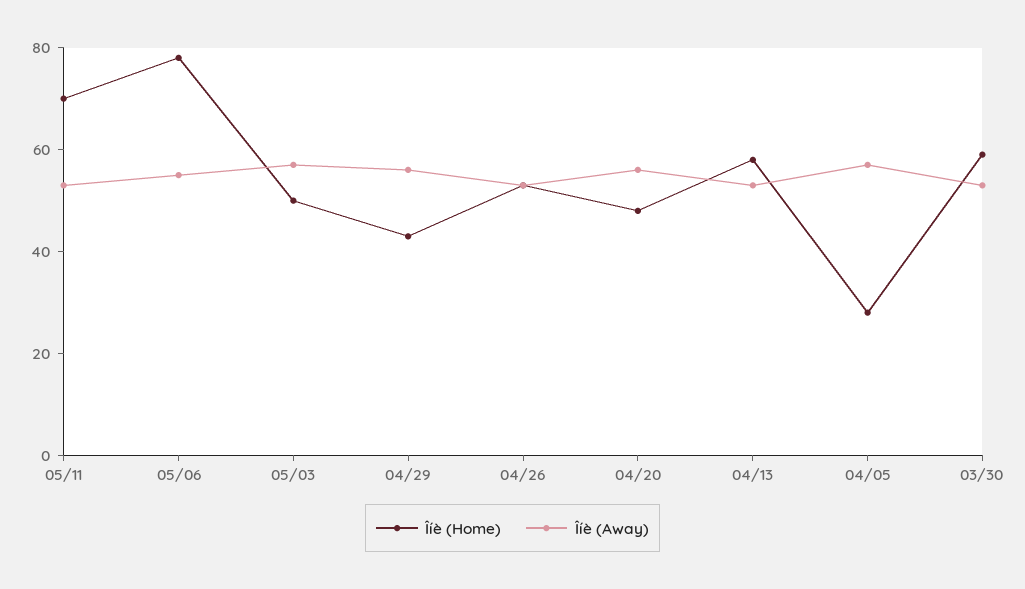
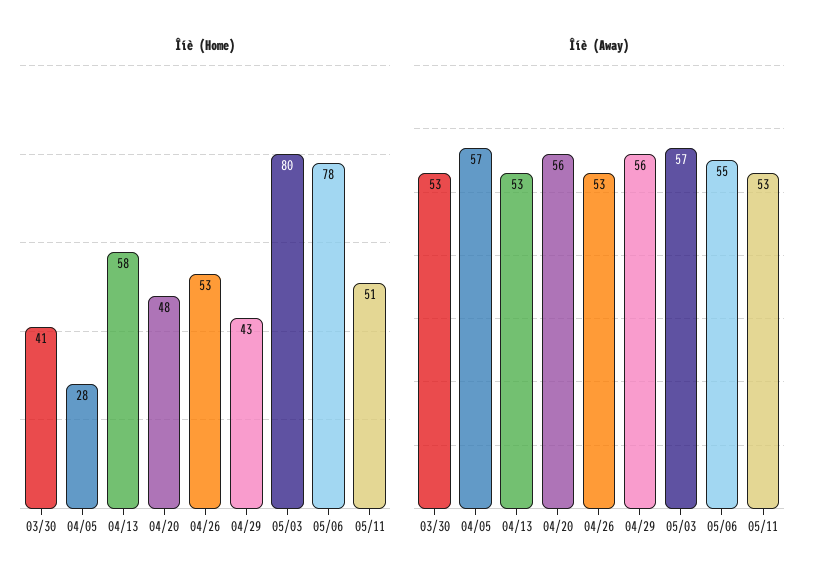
Îíè (Home), 05/11: 70 -> 51
Îíè (Home), 05/03: 50 -> 80
Îíè (Home), 03/30: 60 -> 41

